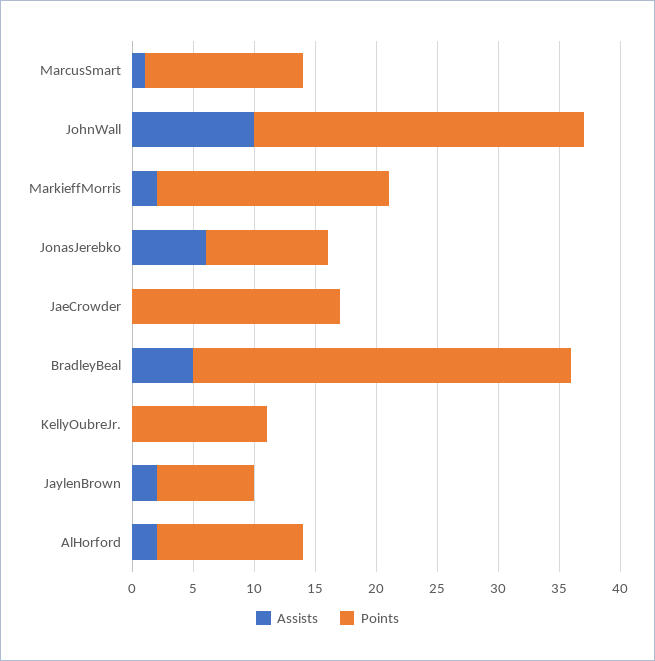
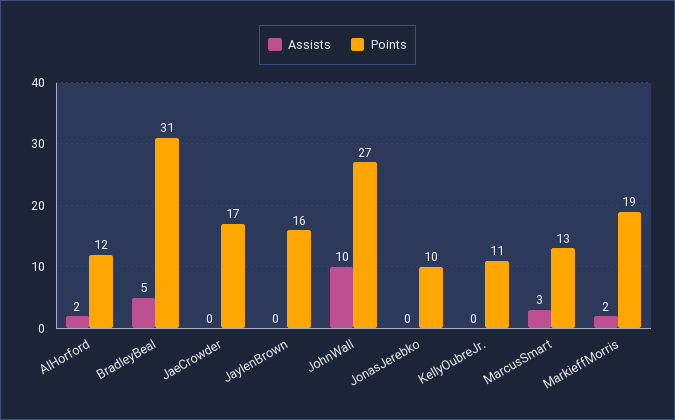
Assists, MarcusSmart: 1 -> 3
Assists, JonasJerebko: 6 -> 0
Assists, JaylenBrown: 2 -> 0
Points, JaylenBrown: 8 -> 16

